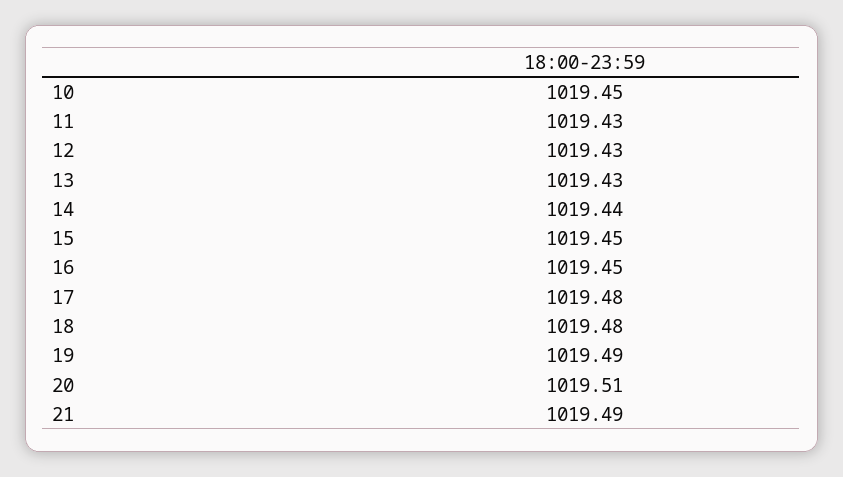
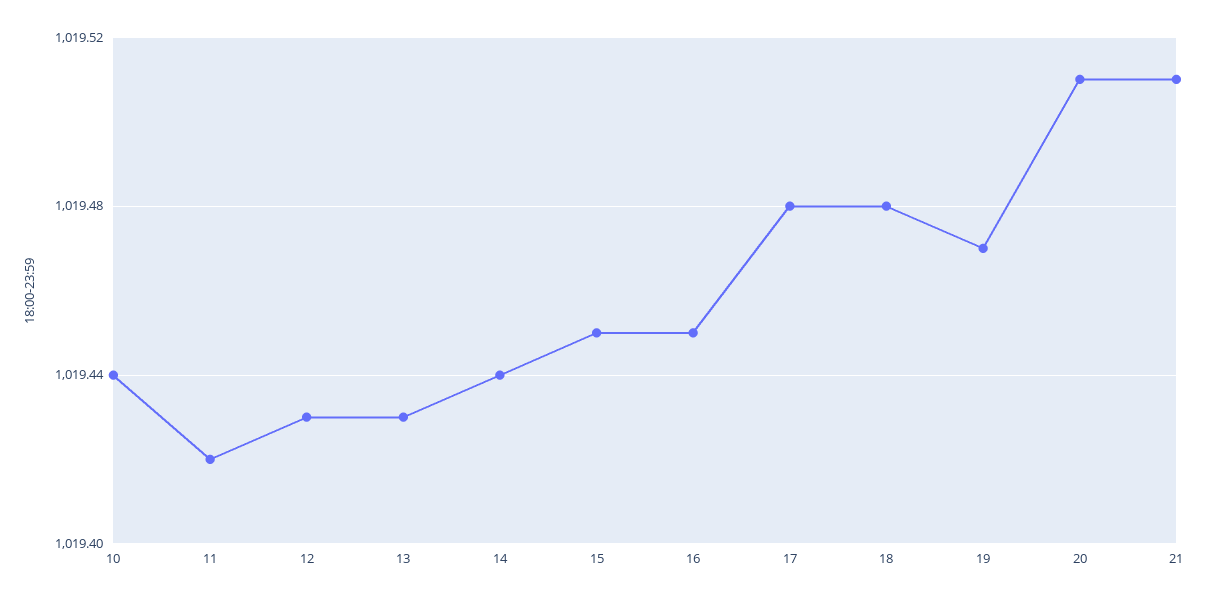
10: 1019.45 -> 1019.44
11: 1019.43 -> 1019.42
19: 1019.49 -> 1019.47
21: 1019.49 -> 1019.51

